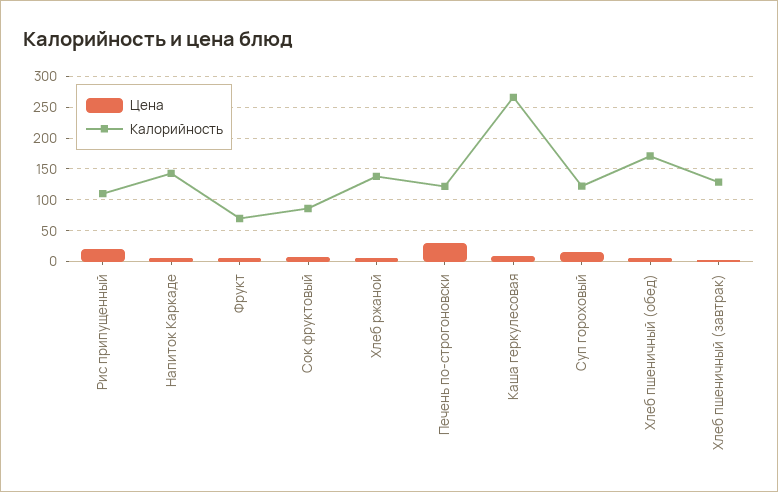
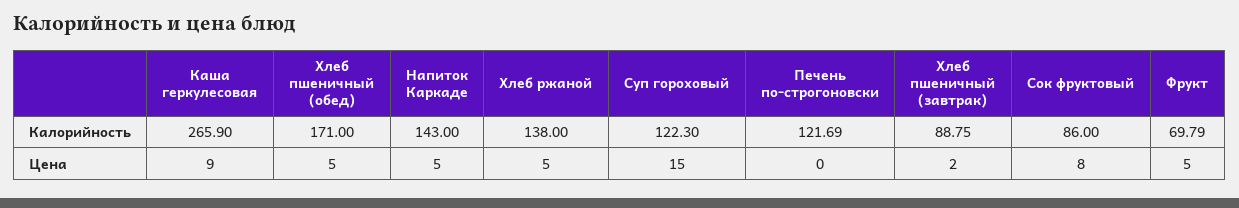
Цена, Рис припущенный: 20 -> none
Калорийность, Рис припущенный: 110 -> none
Цена, Печень по-строгоновски: 30 -> 0
Калорийность, Хлеб пшеничный (завтрак): 130 -> 88.75

